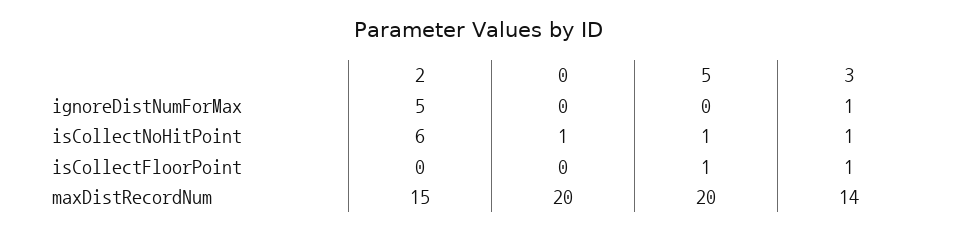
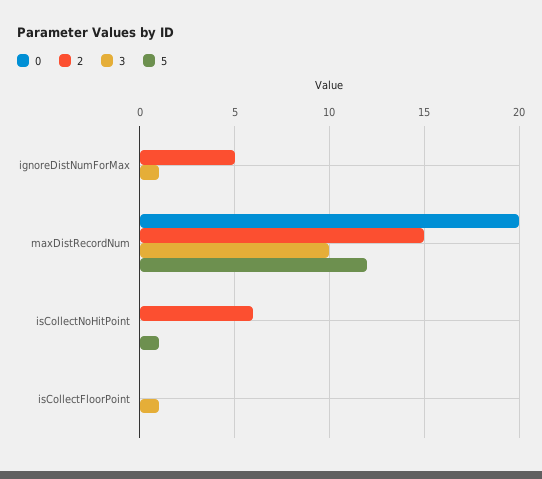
0, isCollectNoHitPoint: 1 -> 0
3, isCollectNoHitPoint: 1 -> 0
5, isCollectFloorPoint: 1 -> 0
5, maxDistRecordNum: 20 -> 12
3, maxDistRecordNum: 14 -> 10

